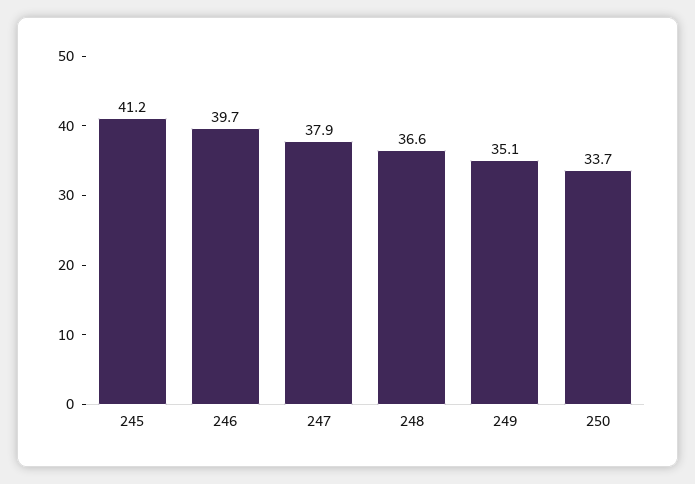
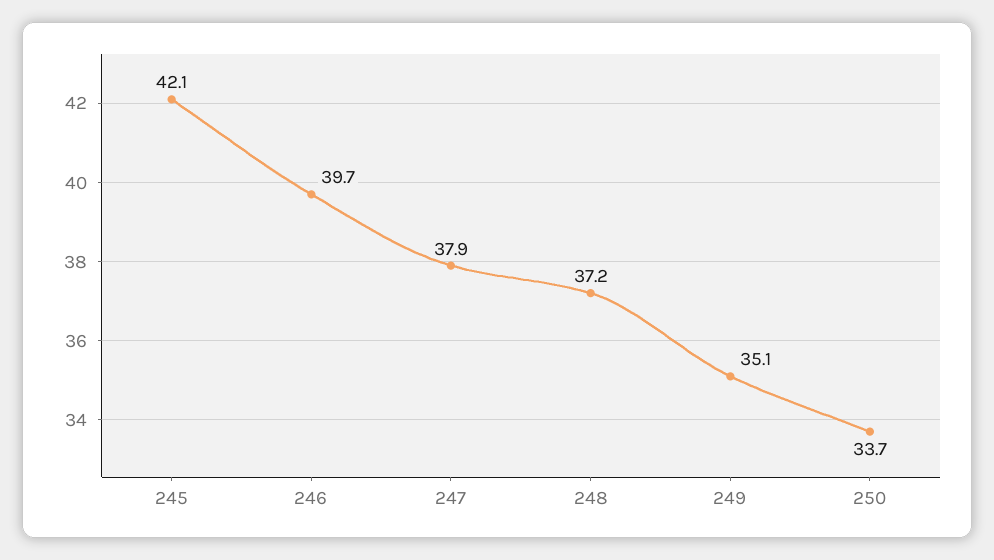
245: 41.2 -> 42.1
248: 36.6 -> 37.2

